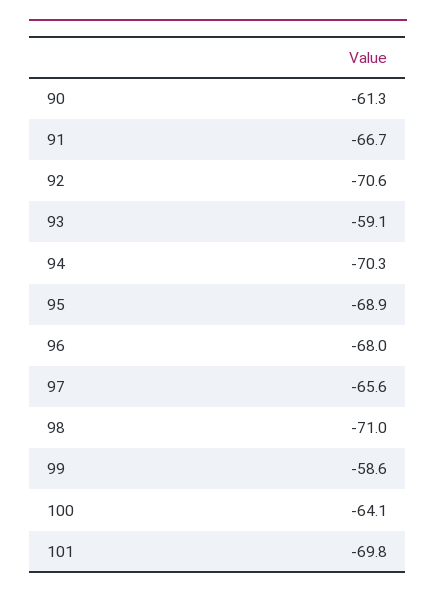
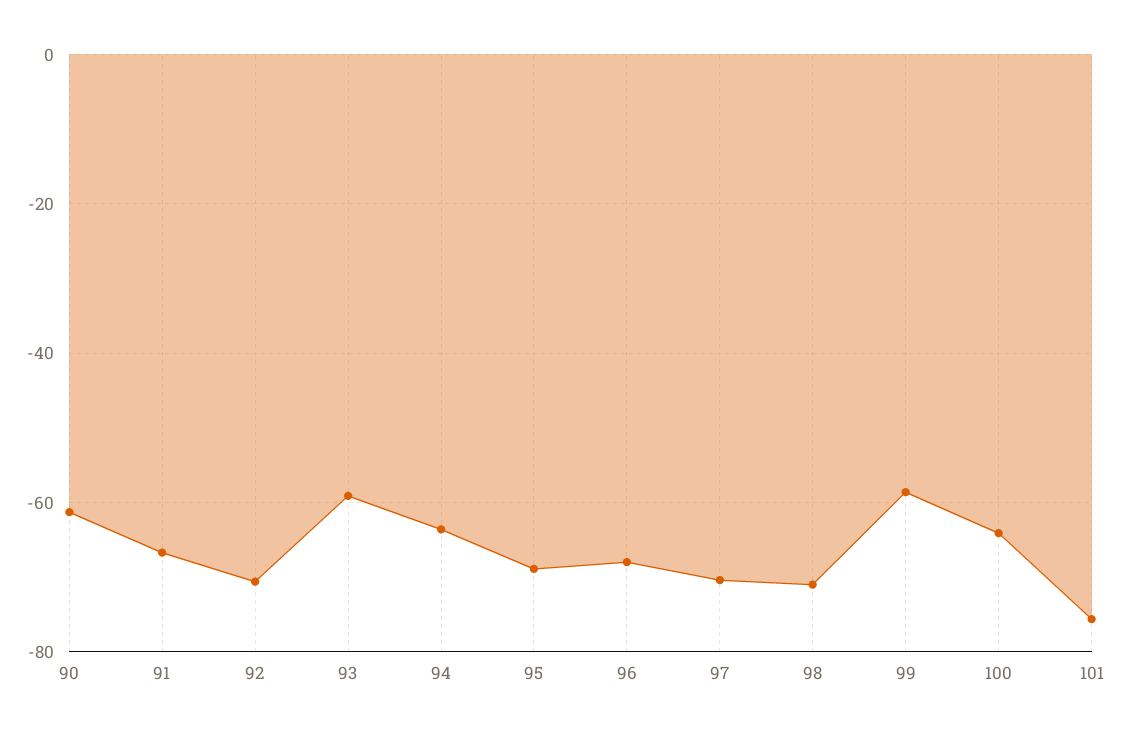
94: -70.3 -> -64
97: -65.6 -> -70
101: -69.8 -> -76

